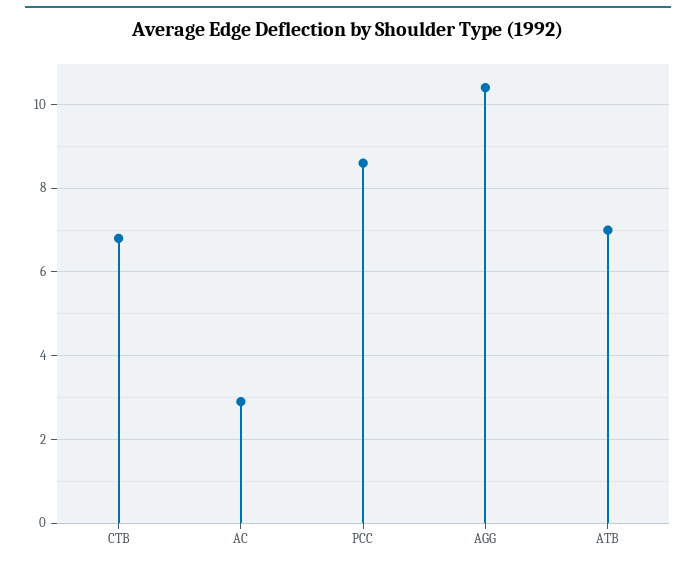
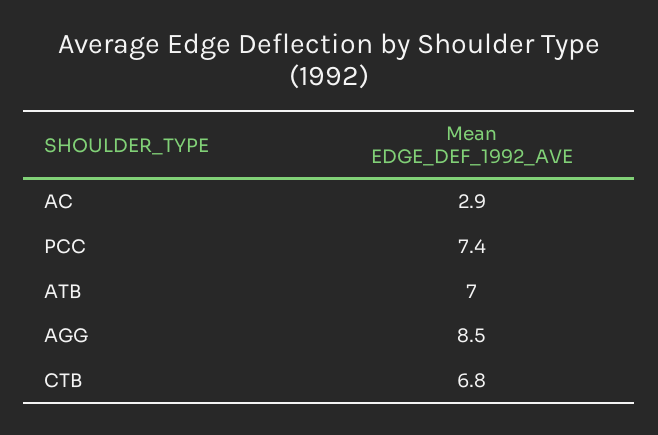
PCC: 8.5 -> 7.4
AGG: 10.5 -> 8.5

